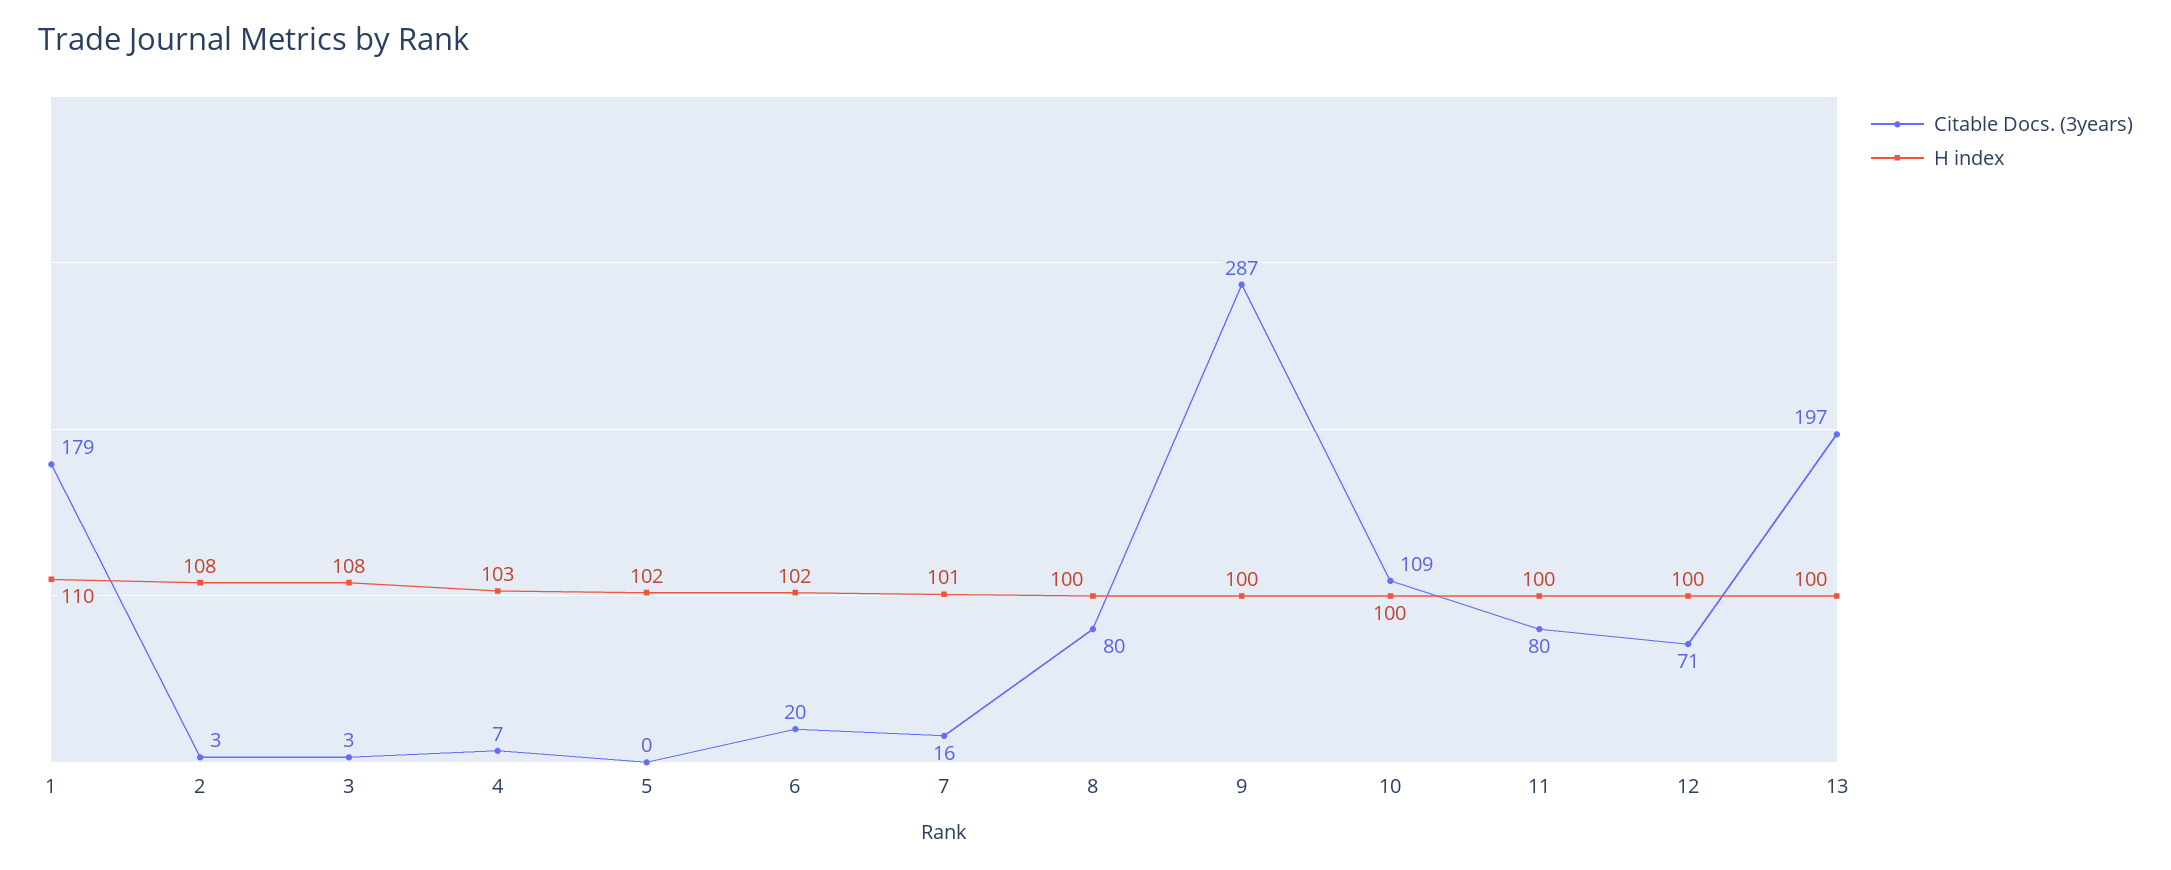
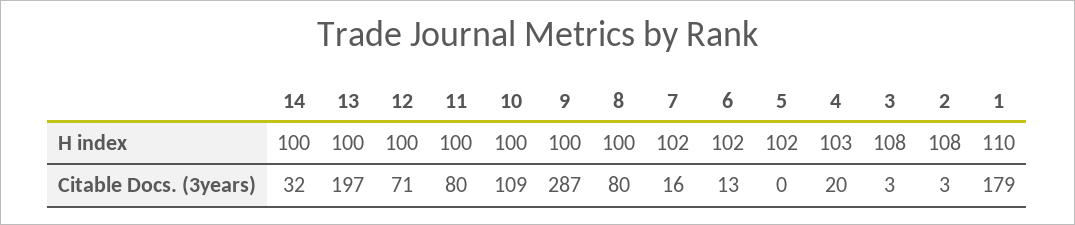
Citable Docs. (3years), 4: 7 -> 20
Citable Docs. (3years), 6: 20 -> 13
H index, 7: 101 -> 102
H index, 14: none -> 100
Citable Docs. (3years), 14: none -> 32

